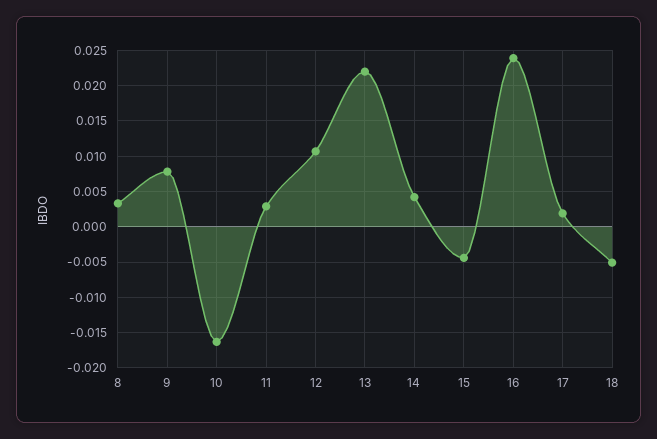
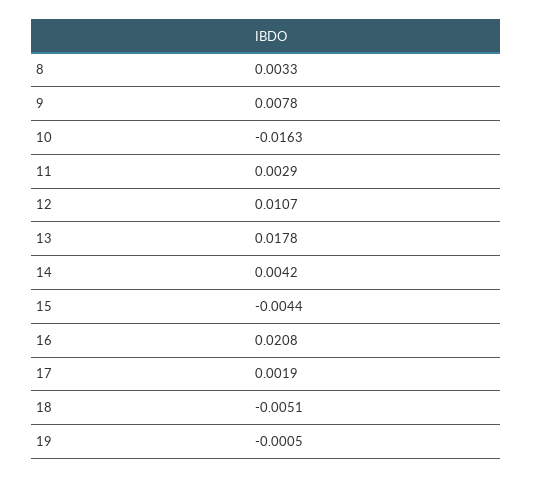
13: 0.022 -> 0.0178
16: 0.024 -> 0.0208
19: none -> -0.0005

